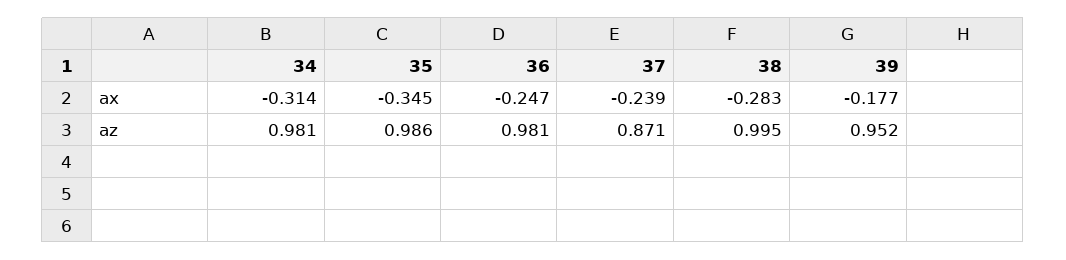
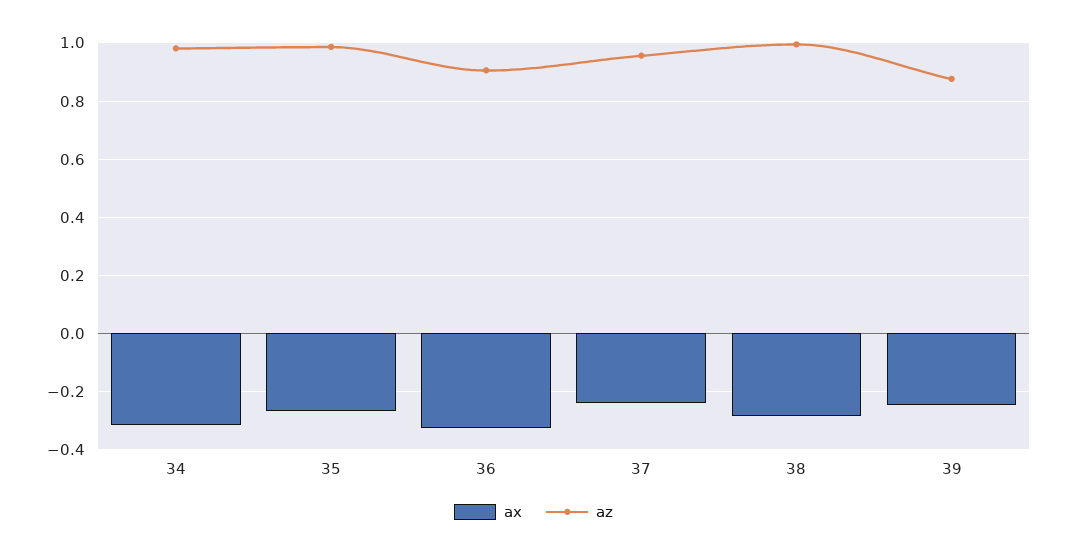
ax, 35: -0.345 -> -0.275
ax, 36: -0.247 -> -0.325
ax, 39: -0.177 -> -0.25
az, 36: 0.981 -> 0.9
az, 37: 0.871 -> 0.95
az, 39: 0.952 -> 0.875

